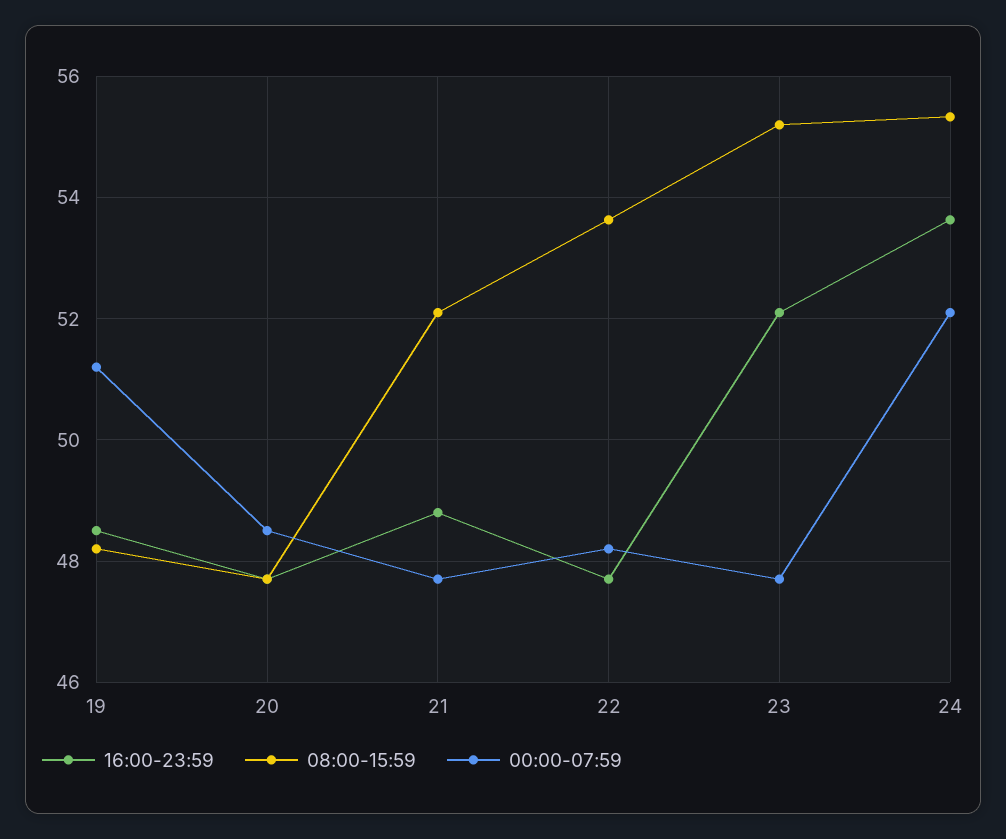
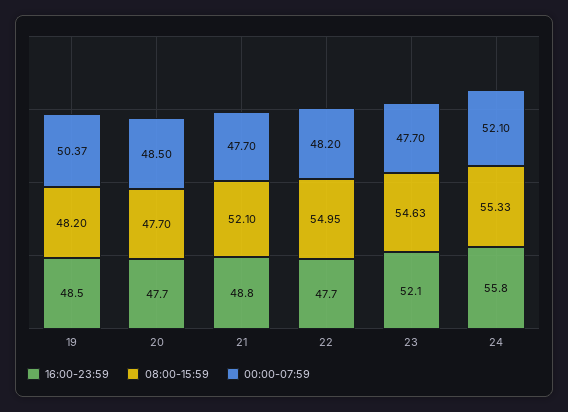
00:00-07:59, 19: 51.2 -> 50.37
08:00-15:59, 22: 53.6 -> 54.95
08:00-15:59, 23: 55.2 -> 54.63
16:00-23:59, 24: 53.6 -> 55.8

